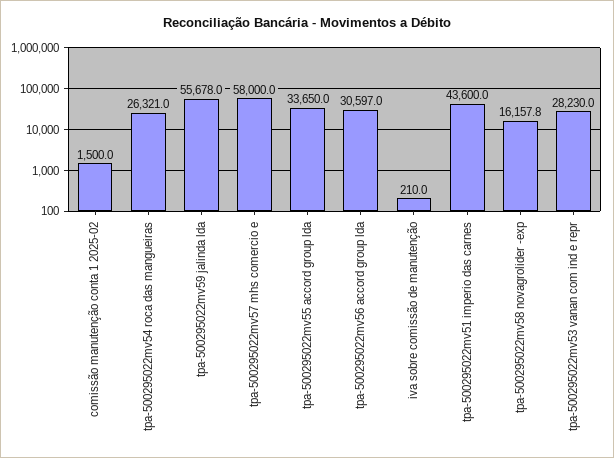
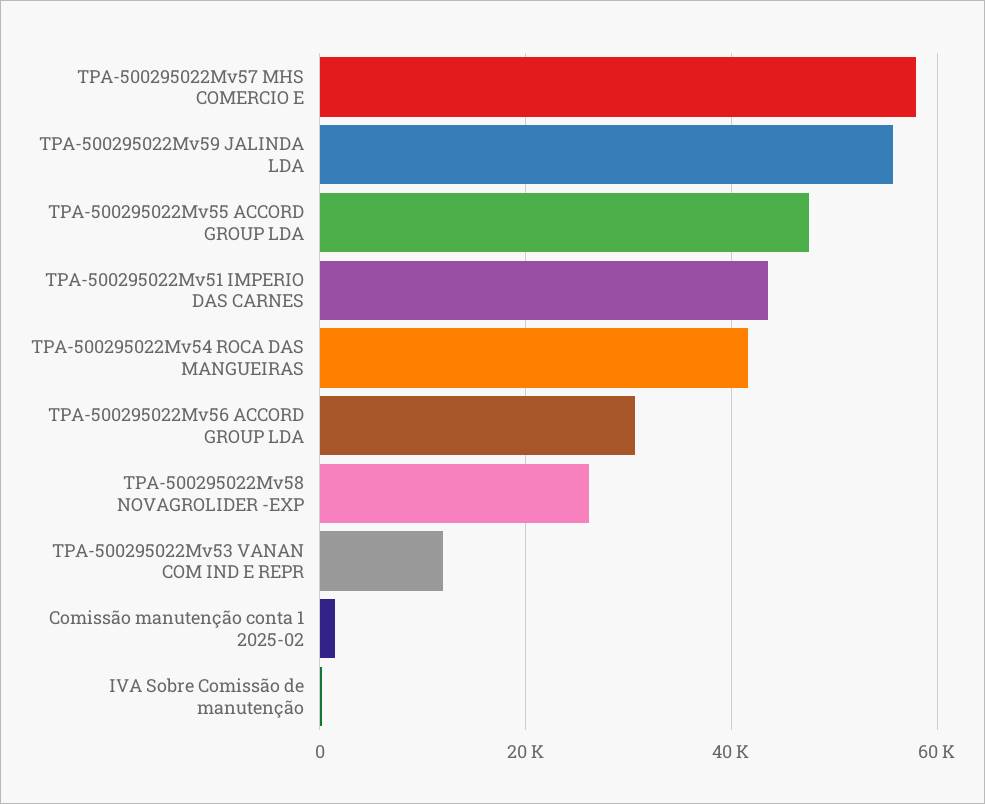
tpa-500295022mv54 roca das mangueiras: 26321 -> 42000
tpa-500295022mv55 accord group lda: 33650 -> 48000
tpa-500295022mv58 novagrolider -exp: 16157.8 -> 26000
tpa-500295022mv53 vanan com ind e repr: 28230 -> 12000

